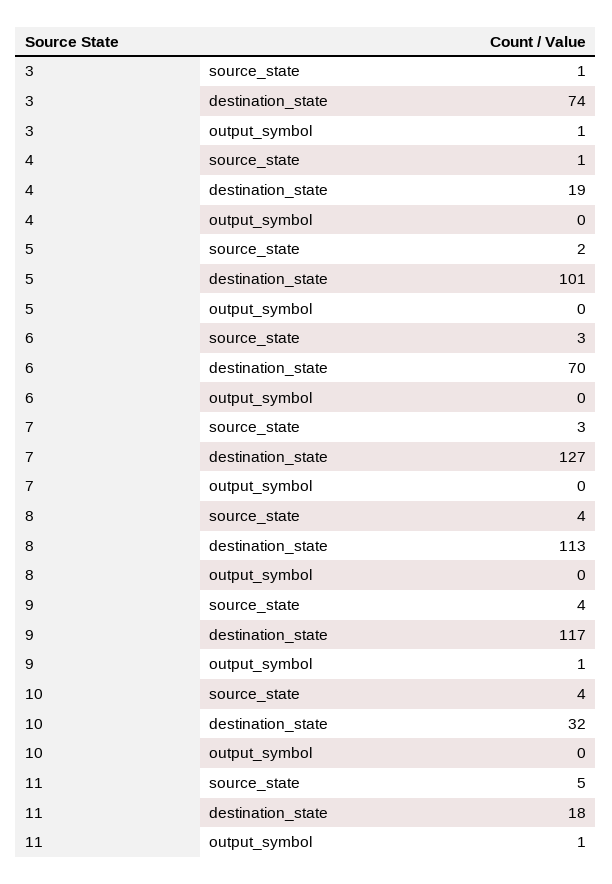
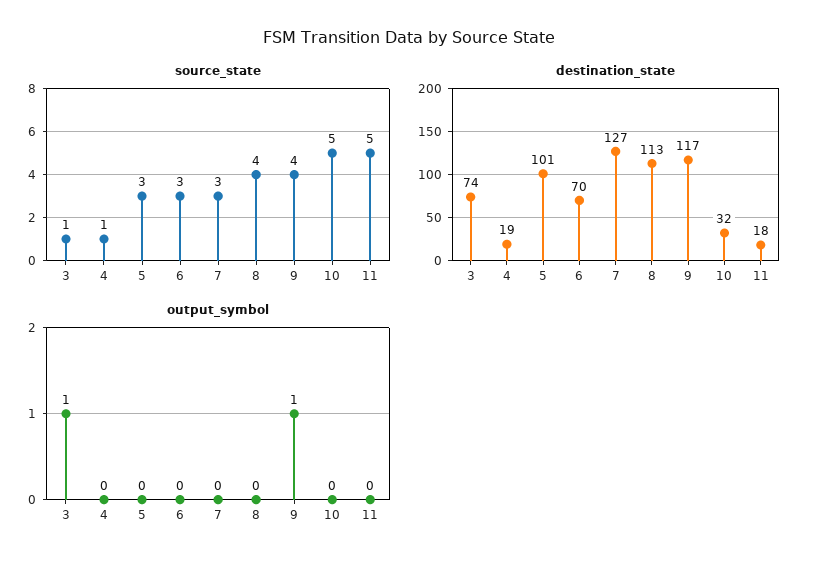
source_state, 5: 2 -> 3
source_state, 10: 4 -> 5
output_symbol, 11: 1 -> 0

